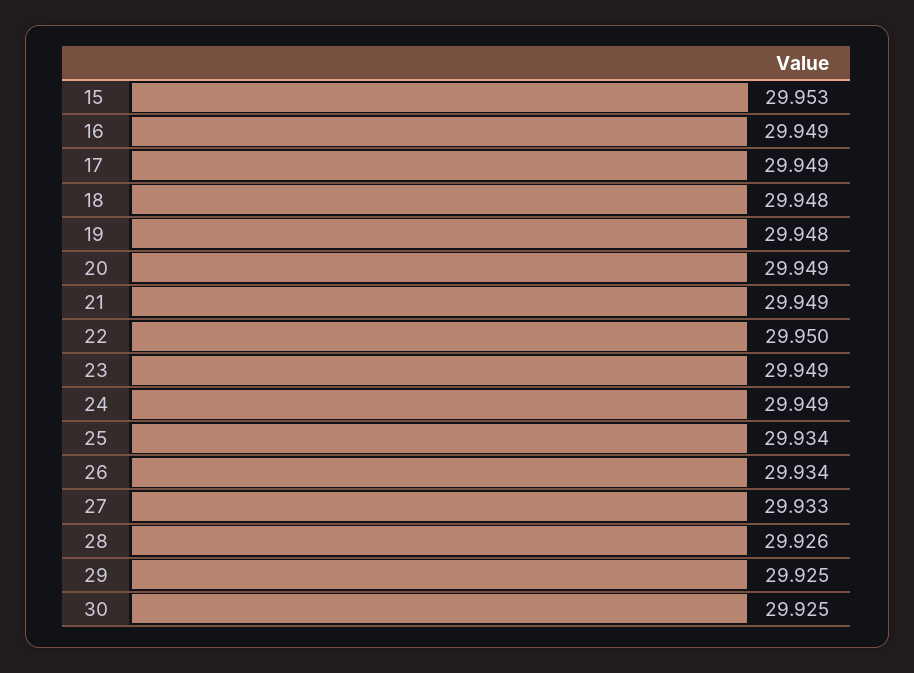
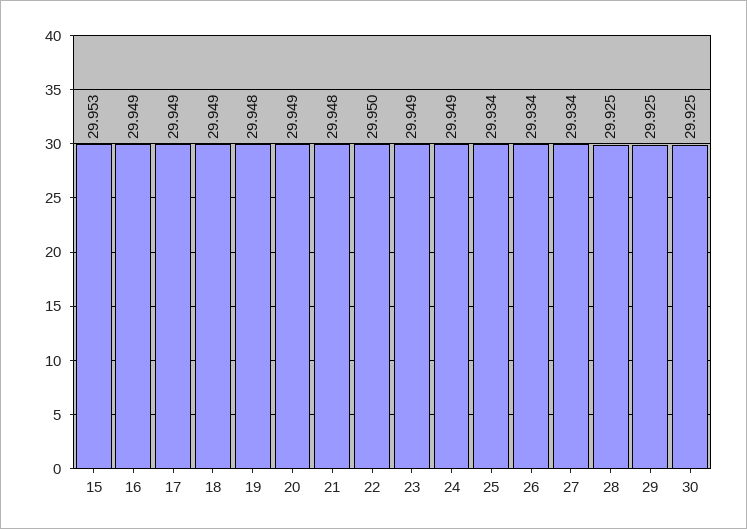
18: 29.948 -> 29.949
21: 29.949 -> 29.948
27: 29.933 -> 29.934
28: 29.926 -> 29.925

